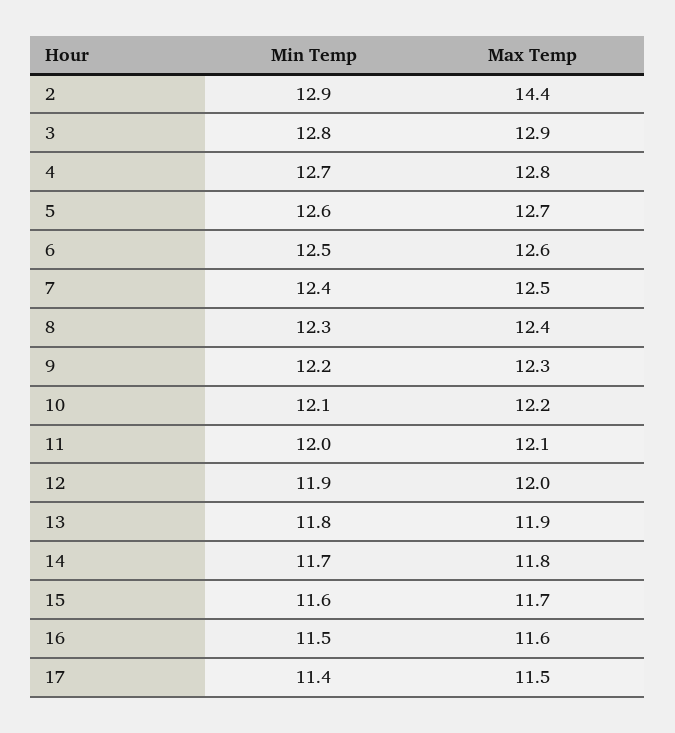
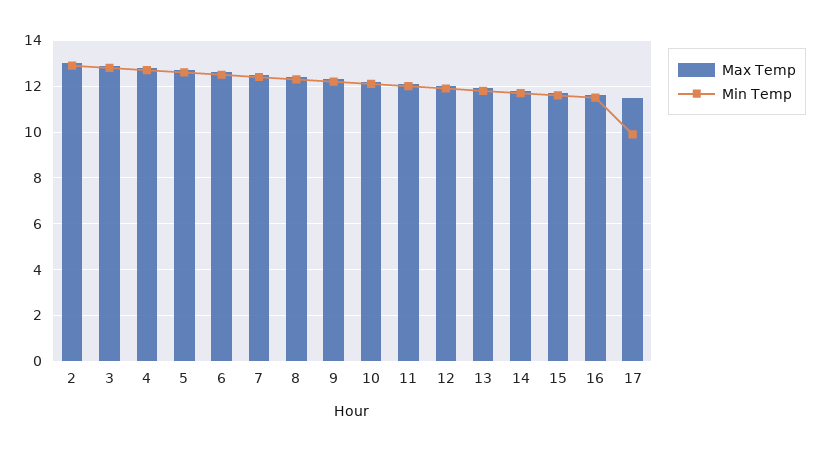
Max Temp, 2: 14.4 -> 13
Min Temp, 17: 11.4 -> 10

